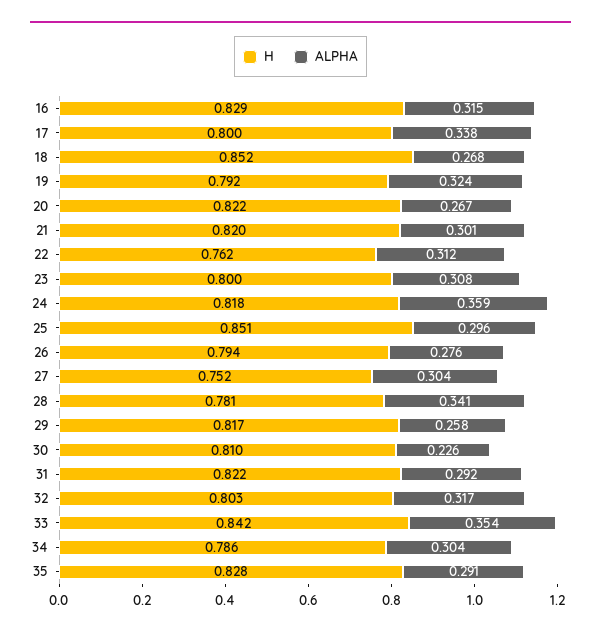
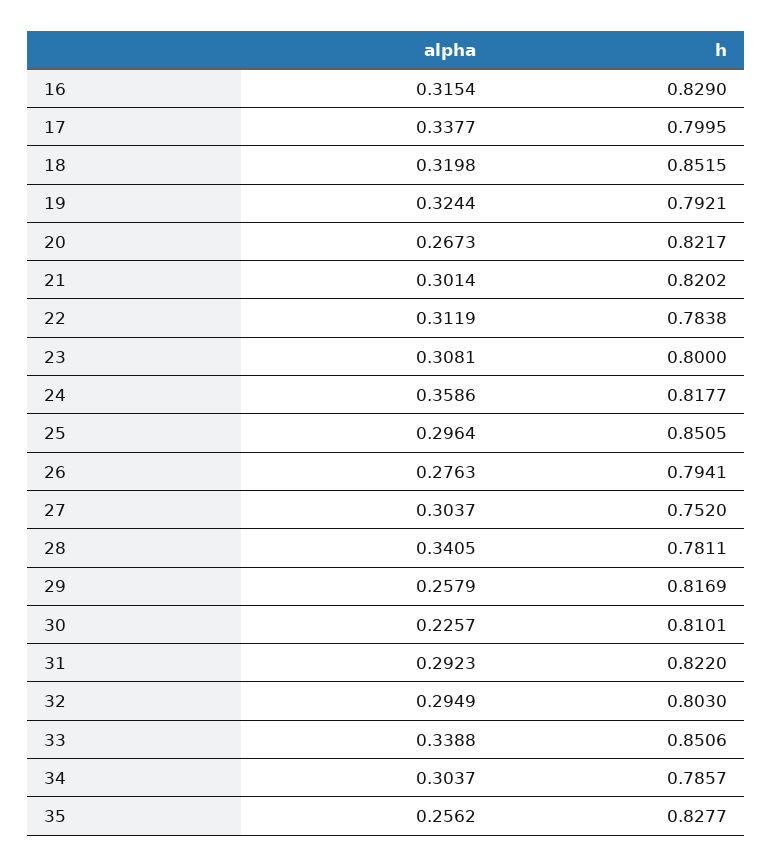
ALPHA, 18: 0.268 -> 0.3198
H, 22: 0.762 -> 0.7838
ALPHA, 32: 0.317 -> 0.2949
H, 33: 0.842 -> 0.8506
ALPHA, 33: 0.354 -> 0.3388
ALPHA, 35: 0.291 -> 0.2562

